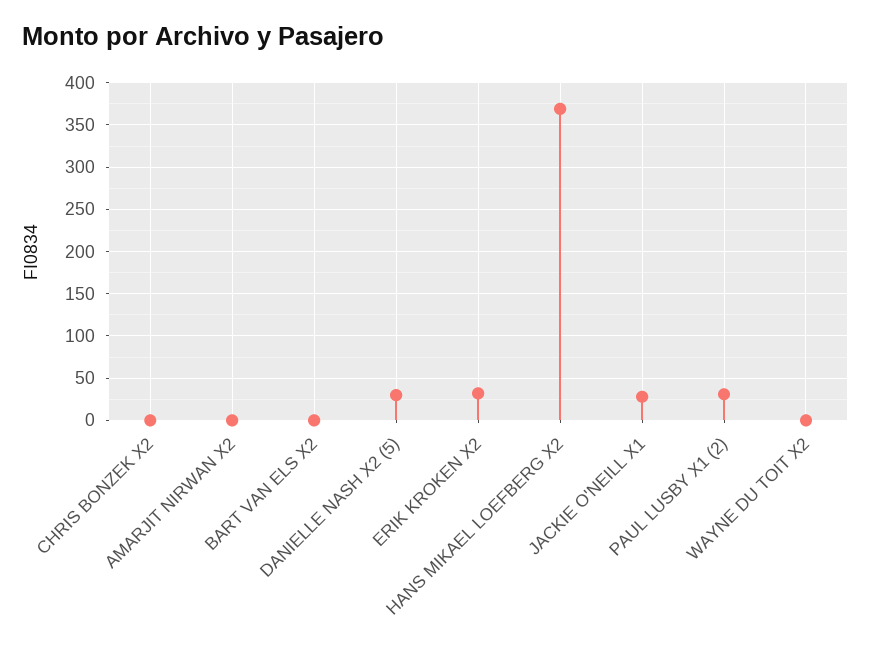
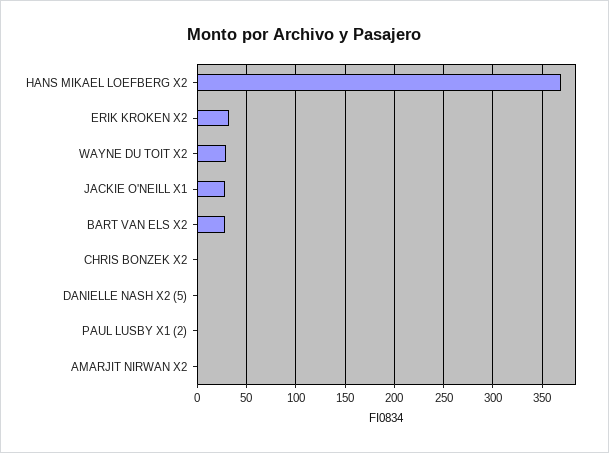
BART VAN ELS X2: 0 -> 30
DANIELLE NASH X2 (5): 30 -> 0
PAUL LUSBY X1 (2): 30 -> 0
WAYNE DU TOIT X2: 0 -> 30

